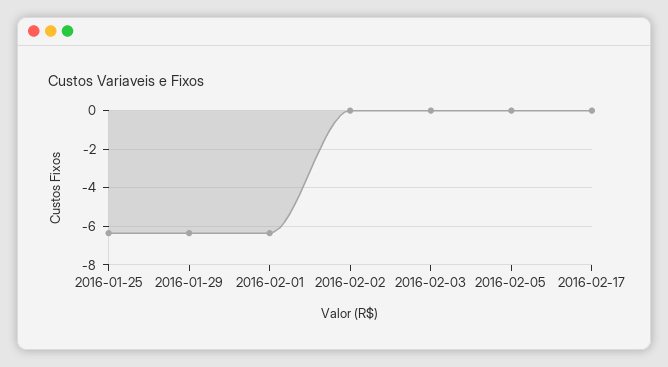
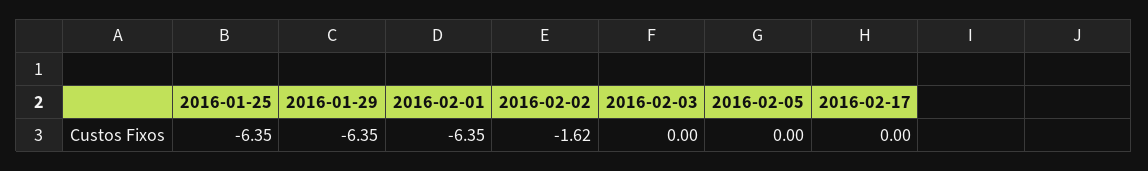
2016-02-02: 0 -> -1.62

